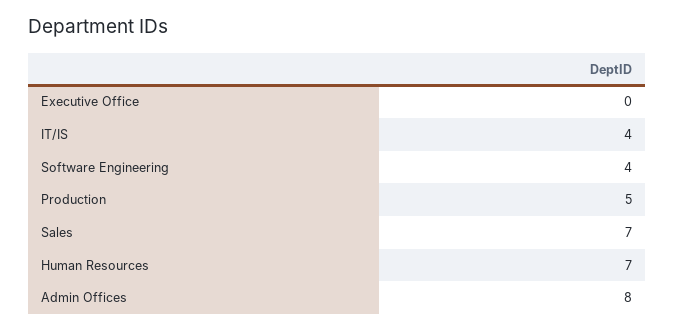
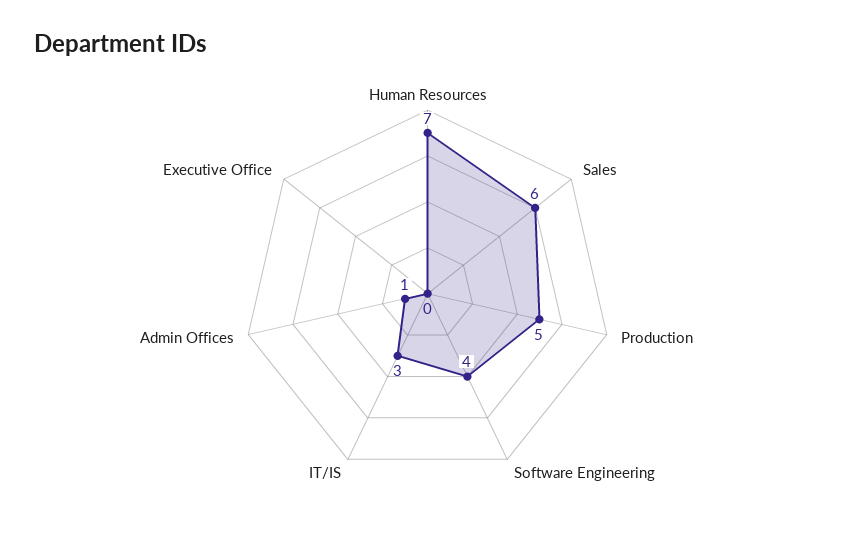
IT/IS: 4 -> 3
Sales: 7 -> 6
Admin Offices: 8 -> 1

